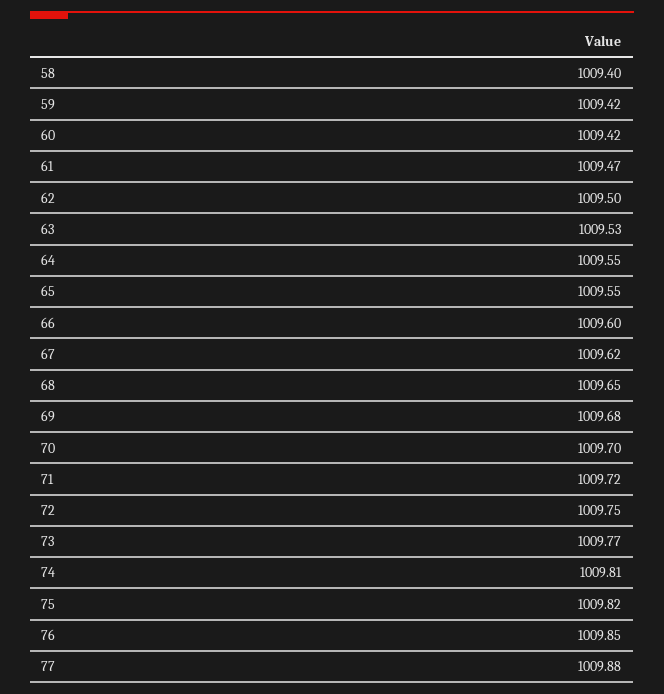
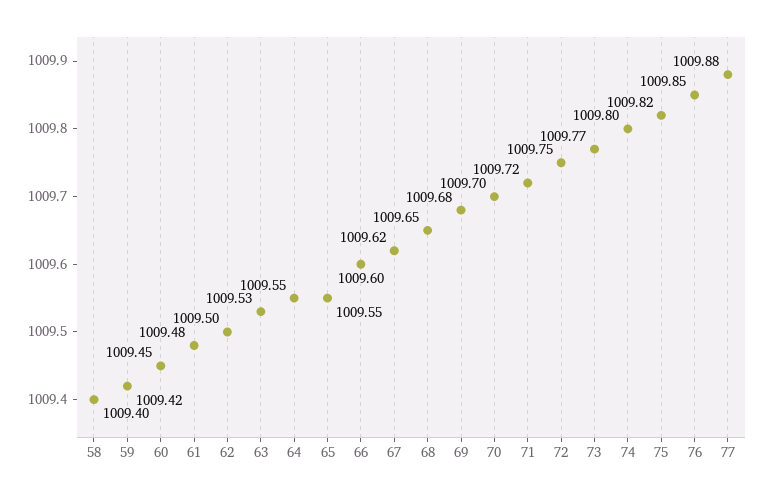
60: 1009.42 -> 1009.45
61: 1009.47 -> 1009.48
74: 1009.81 -> 1009.8

